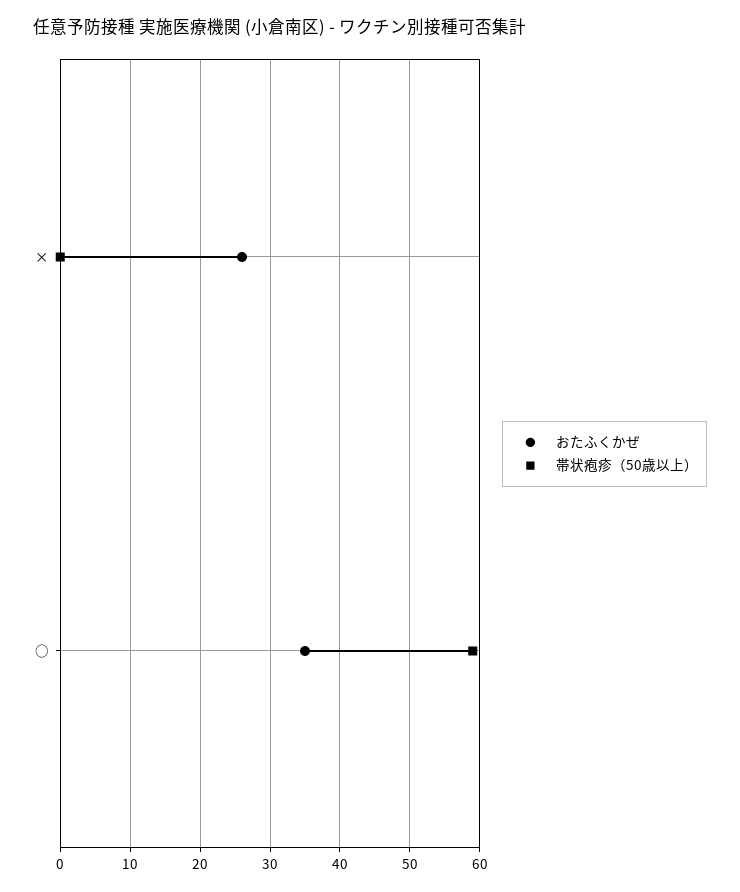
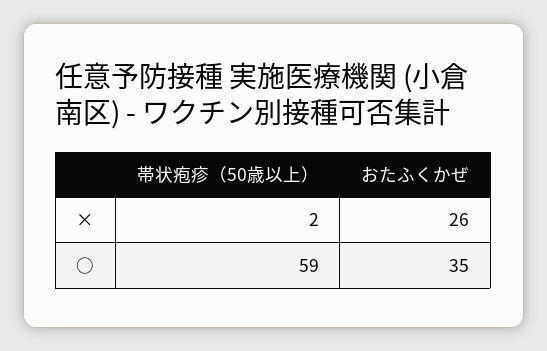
帯状疱疹（50歳以上）, ×: 0 -> 2

